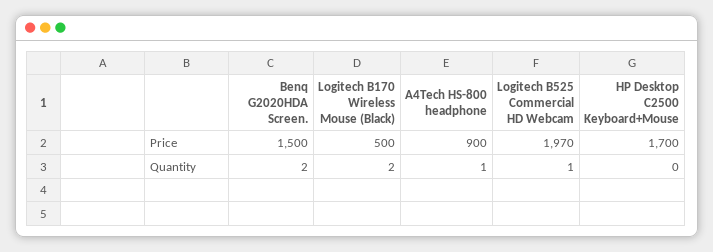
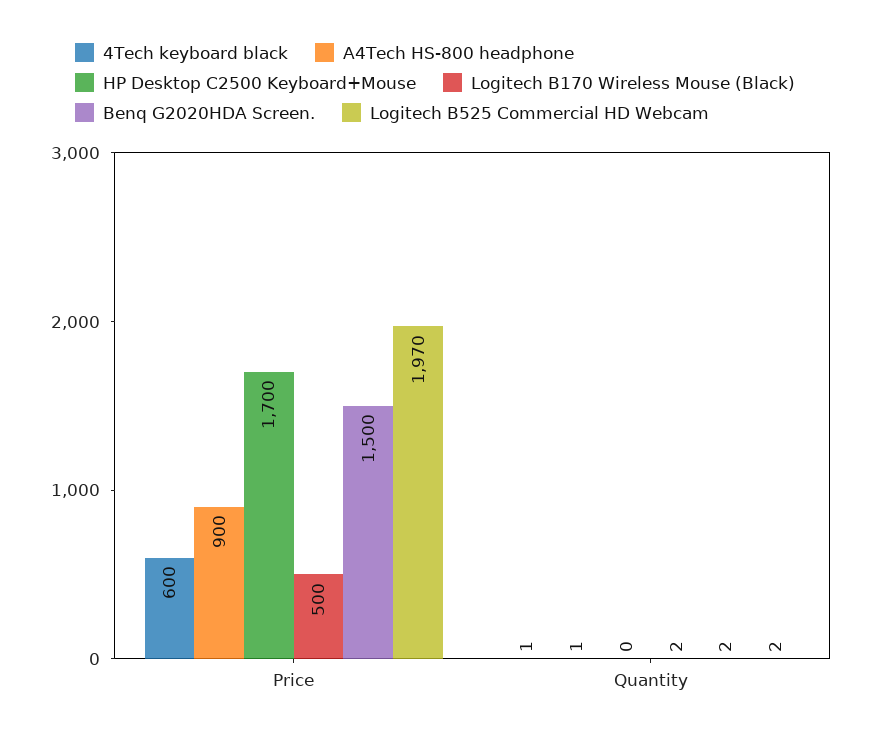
Logitech B525 Commercial HD Webcam, Quantity: 1 -> 2
4Tech keyboard black, Price: none -> 600
4Tech keyboard black, Quantity: none -> 1

